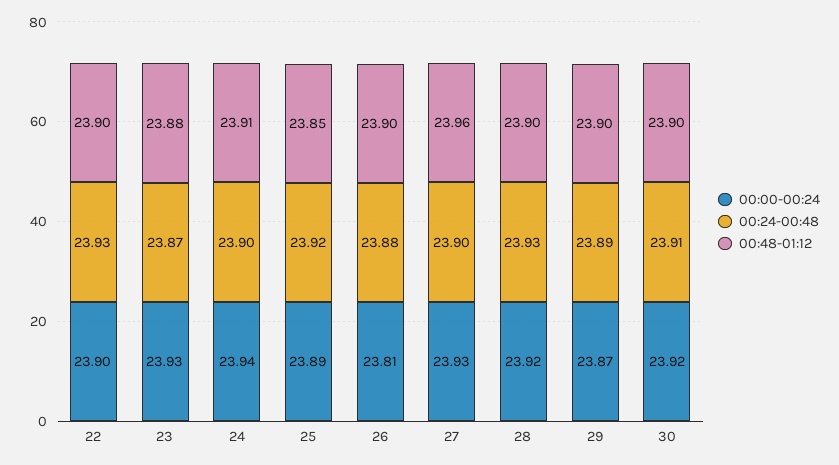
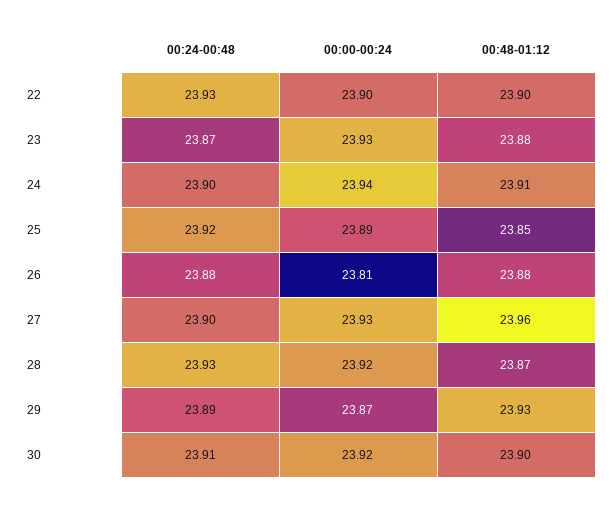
00:48-01:12, 26: 23.9 -> 23.88
00:48-01:12, 28: 23.9 -> 23.87
00:48-01:12, 29: 23.9 -> 23.93

